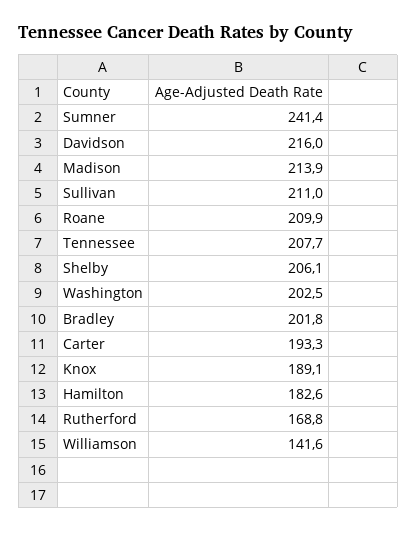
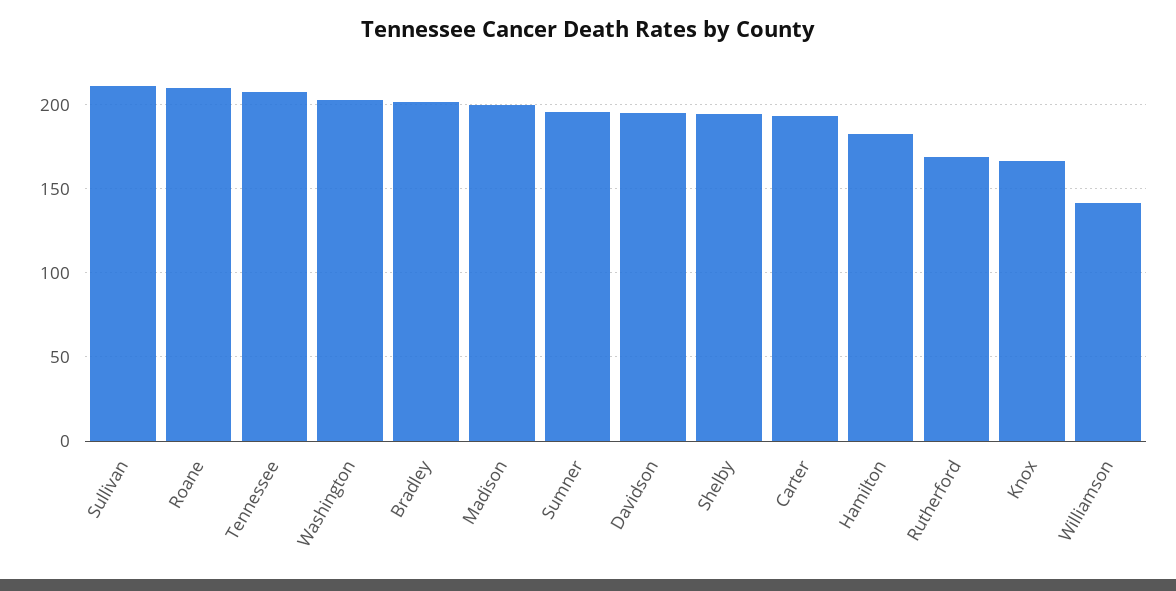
Sumner: 241.4 -> 195
Davidson: 216 -> 195
Madison: 213.9 -> 200
Shelby: 206.1 -> 195
Knox: 189.1 -> 165

